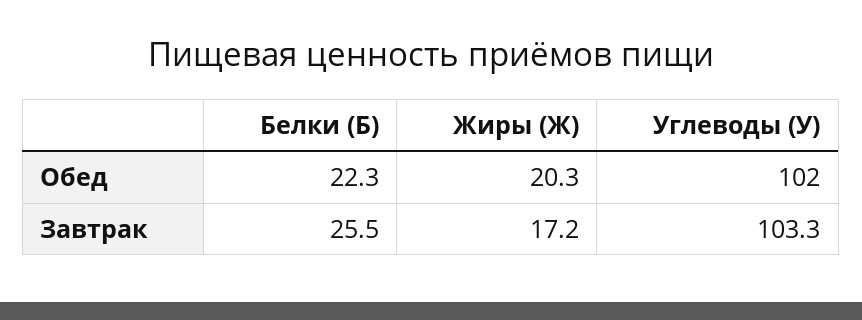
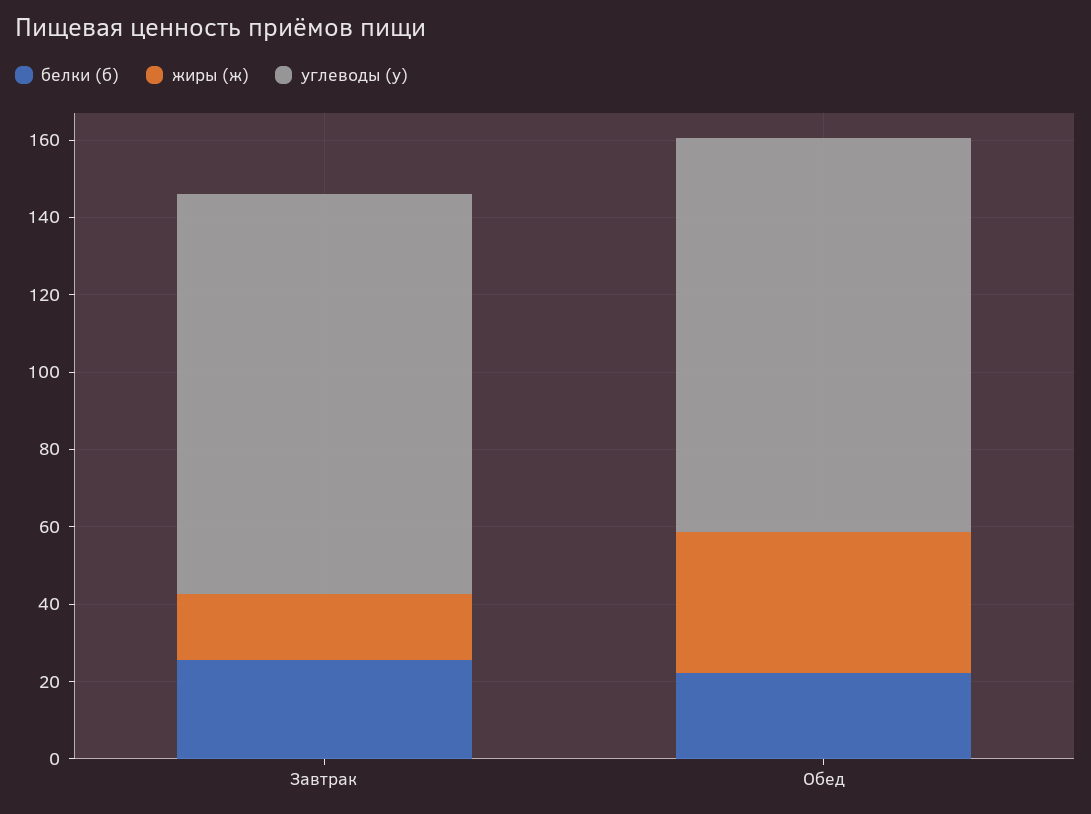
Жиры (Ж), Обед: 20.3 -> 35

